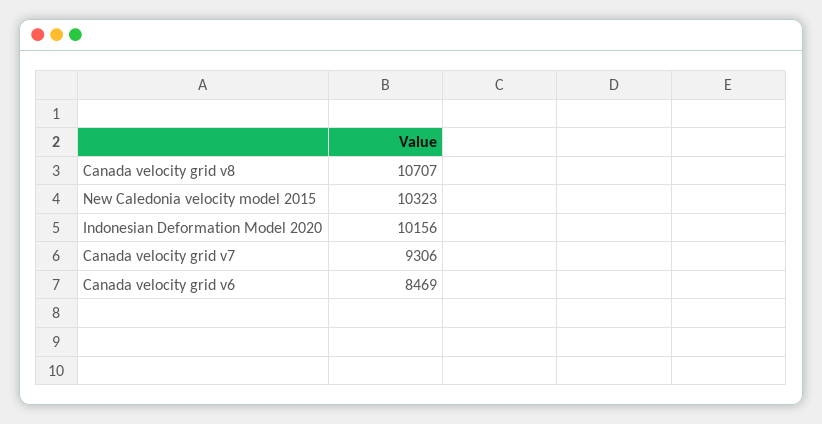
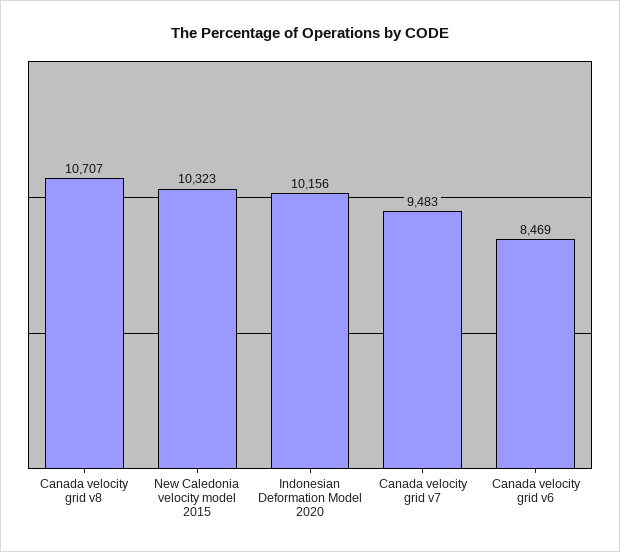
Canada velocity grid v7: 9306 -> 9483

